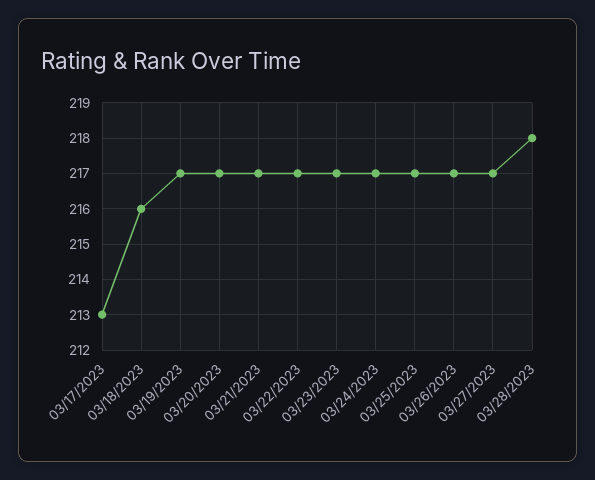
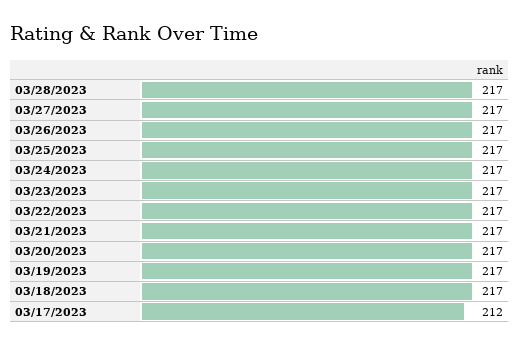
03/17/2023: 213 -> 212
03/18/2023: 216 -> 217
03/28/2023: 218 -> 217

